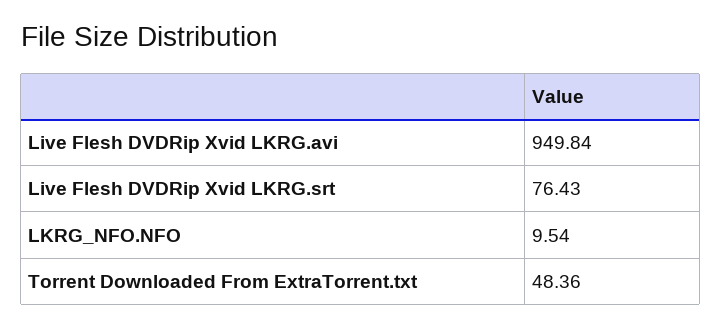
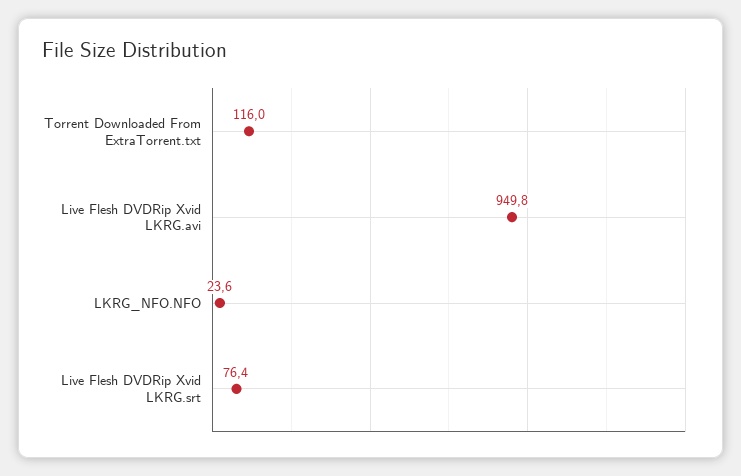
LKRG_NFO.NFO: 9.54 -> 23.6
Torrent Downloaded From ExtraTorrent.txt: 48.36 -> 116

